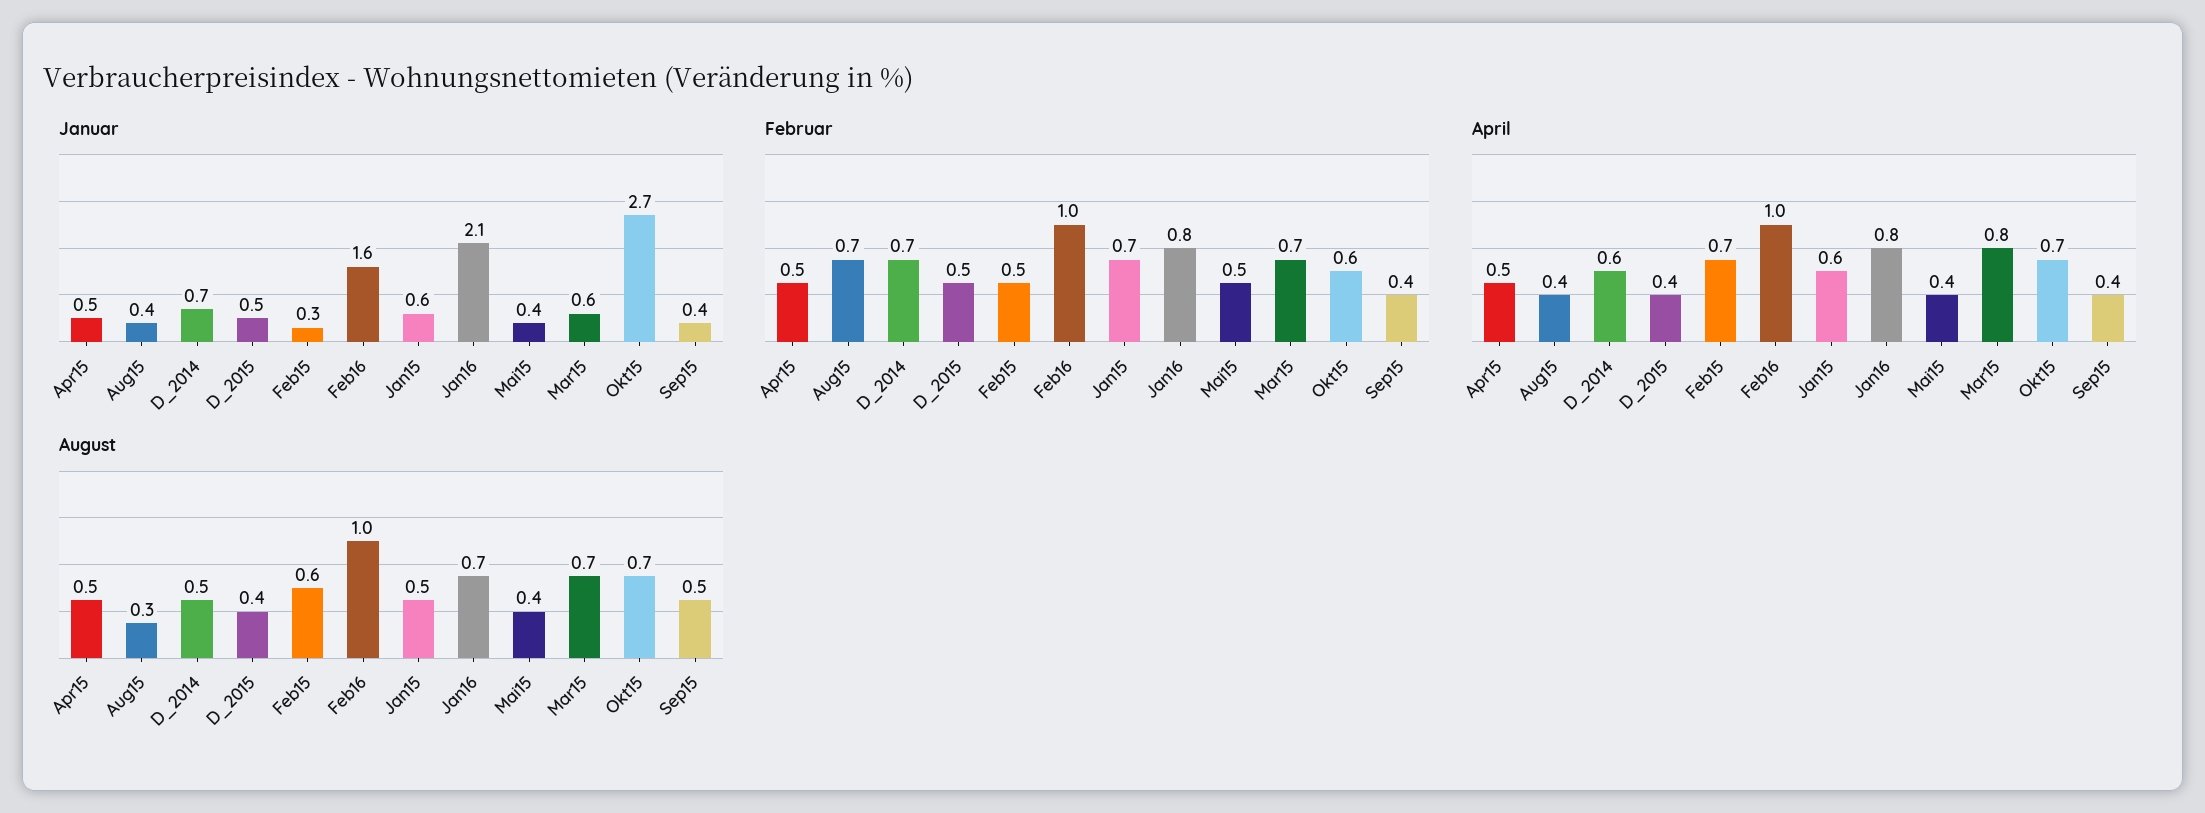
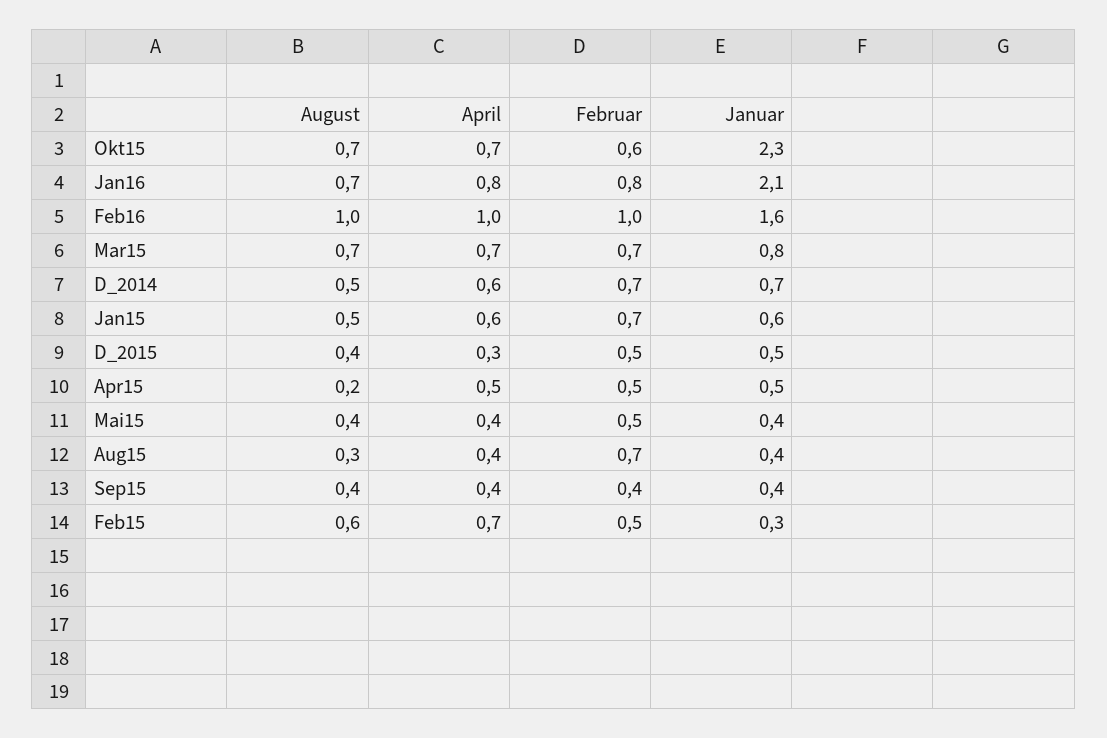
Januar, Mar15: 0.6 -> 0.8
Januar, Okt15: 2.7 -> 2.3
April, D_2015: 0.4 -> 0.3
April, Mar15: 0.8 -> 0.7
August, Apr15: 0.5 -> 0.2
August, Sep15: 0.5 -> 0.4

